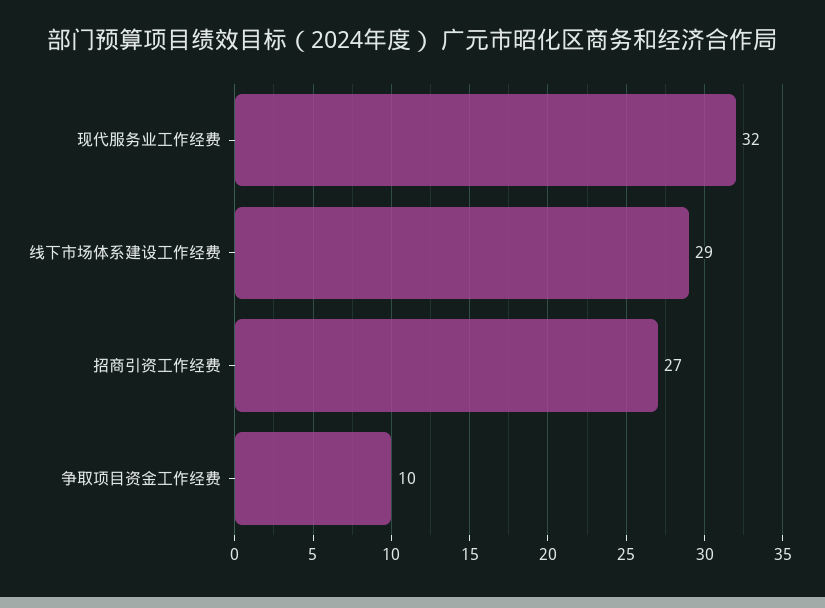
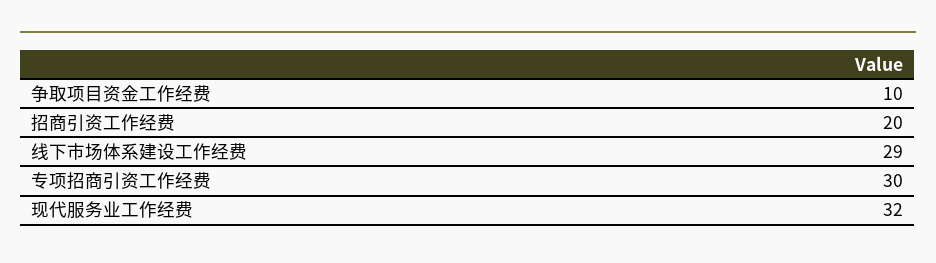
招商引资工作经费: 27 -> 20
专项招商引资工作经费: none -> 30

